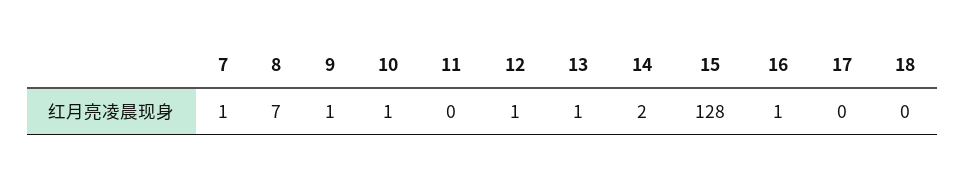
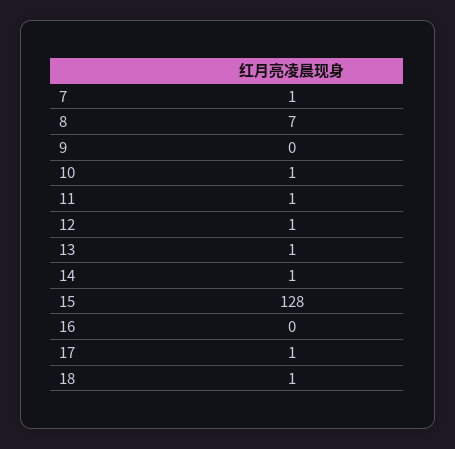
9: 1 -> 0
11: 0 -> 1
14: 2 -> 1
16: 1 -> 0
17: 0 -> 1
18: 0 -> 1

